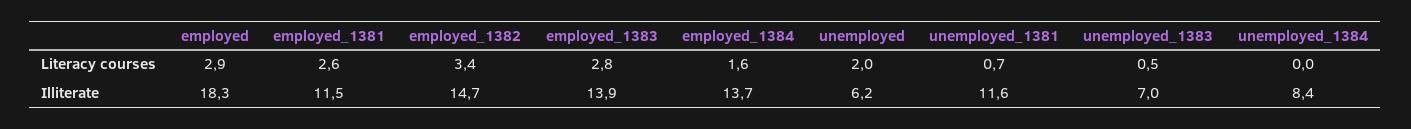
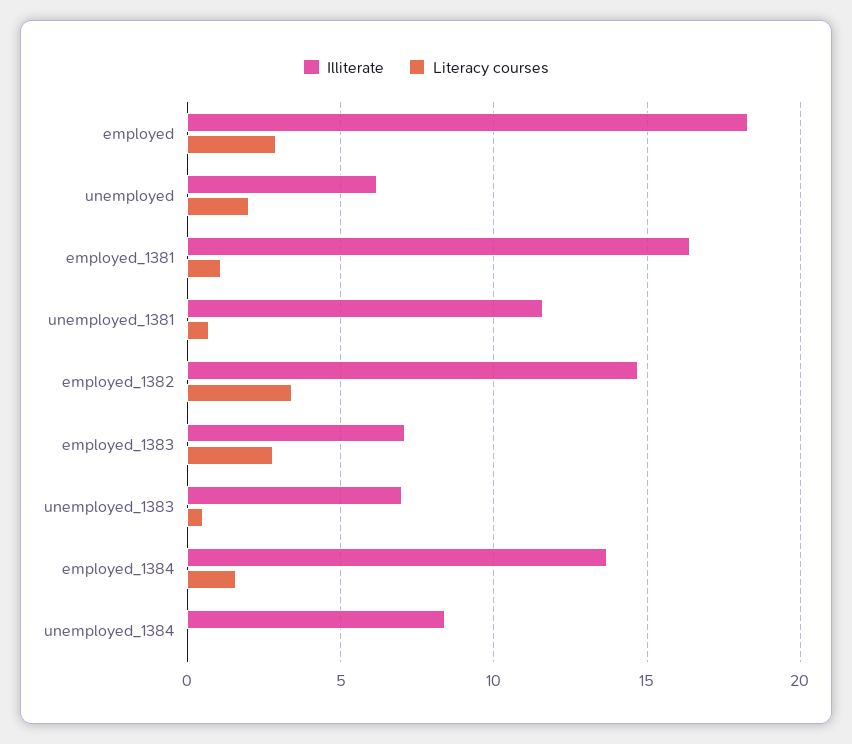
Literacy courses, employed_1381: 2.6 -> 1
Illiterate, employed_1381: 11.5 -> 16.5
Illiterate, employed_1383: 13.9 -> 7

